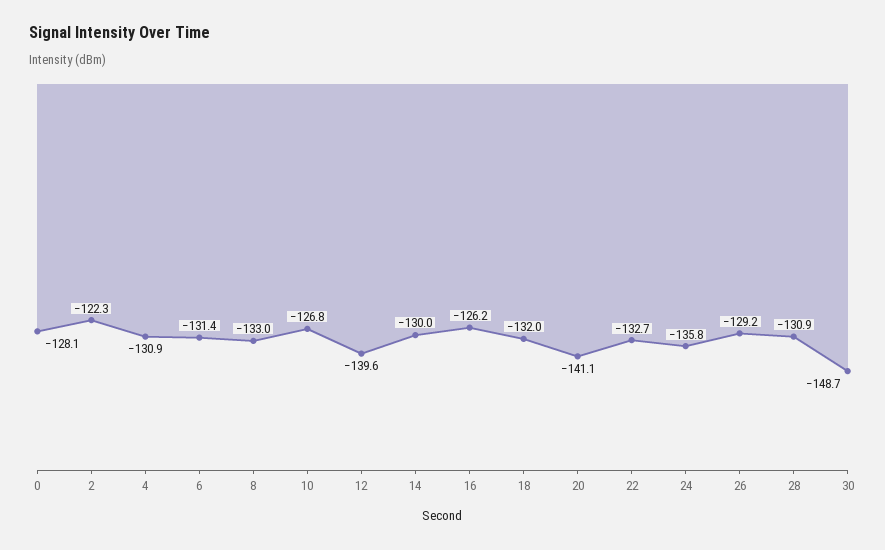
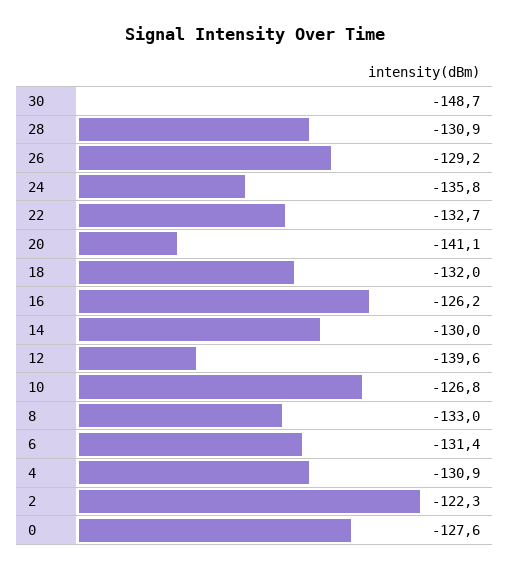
0: -128.1 -> -127.6

